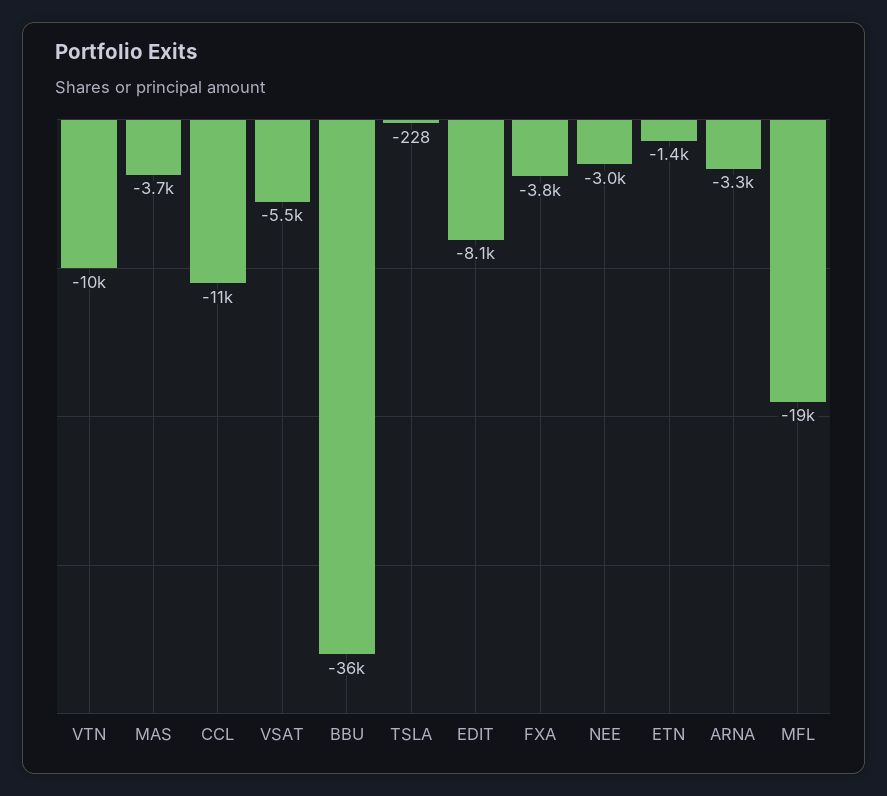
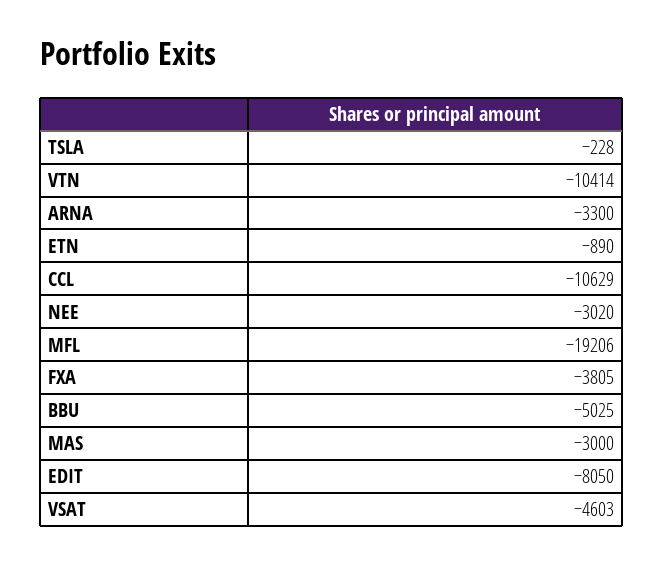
MAS: -3700 -> -3000
VSAT: -5500 -> -4603
BBU: -36000 -> -5025
ETN: -1400 -> -890

